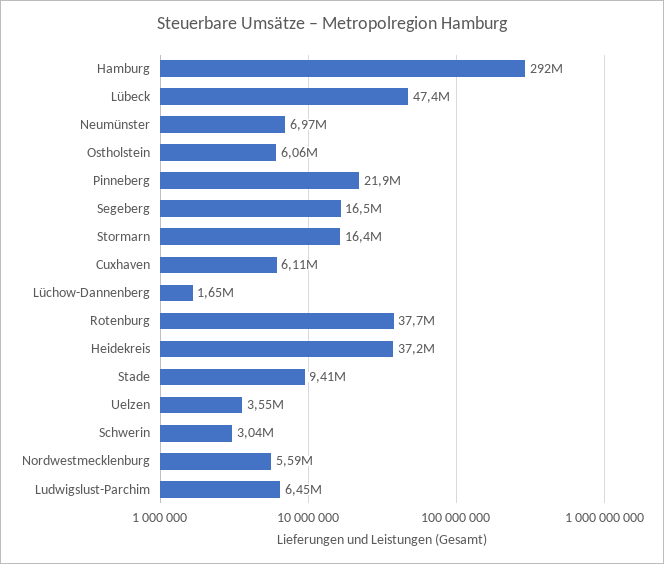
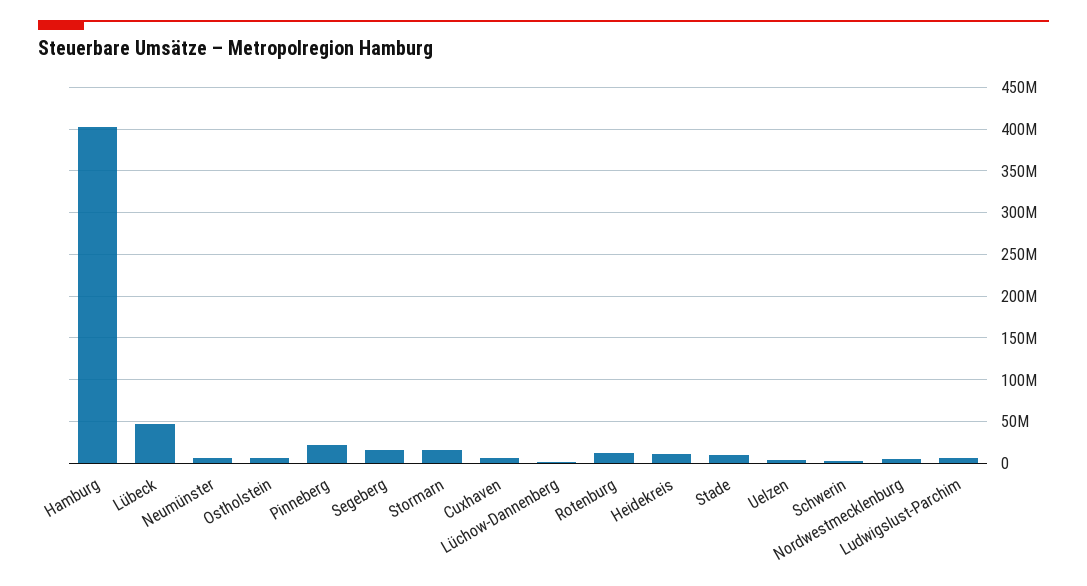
Hamburg: 292000000 -> 400000000
Rotenburg: 37700000 -> 10000000
Heidekreis: 37200000 -> 10000000

